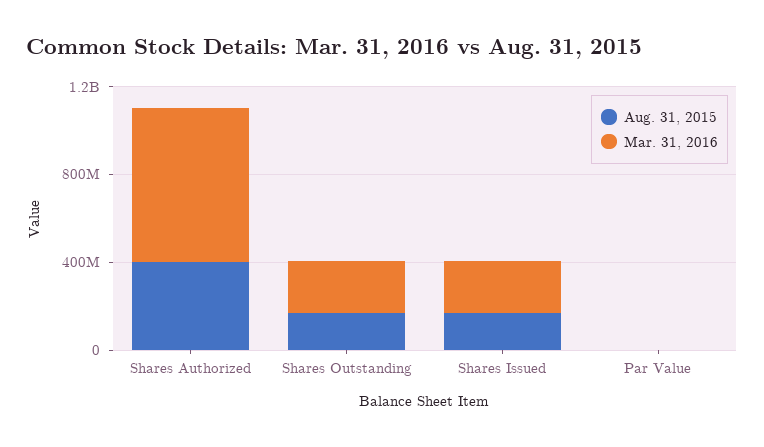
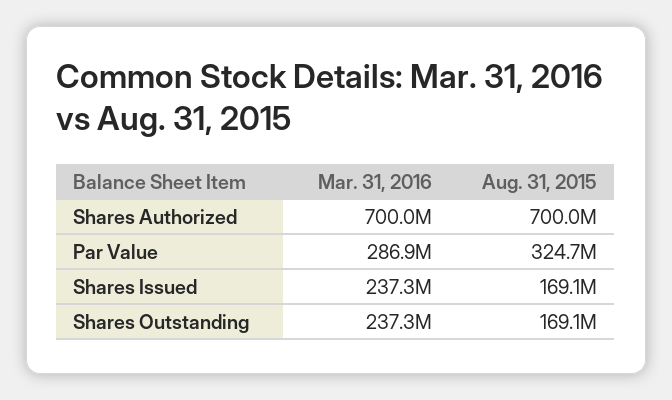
Aug. 31, 2015, Shares Authorized: 400000000 -> 700000000
Aug. 31, 2015, Par Value: 0 -> 324700000
Mar. 31, 2016, Par Value: 0 -> 286900000

